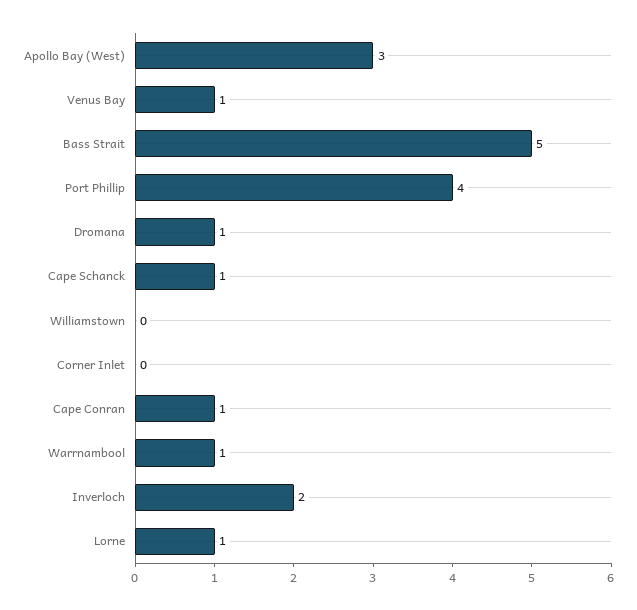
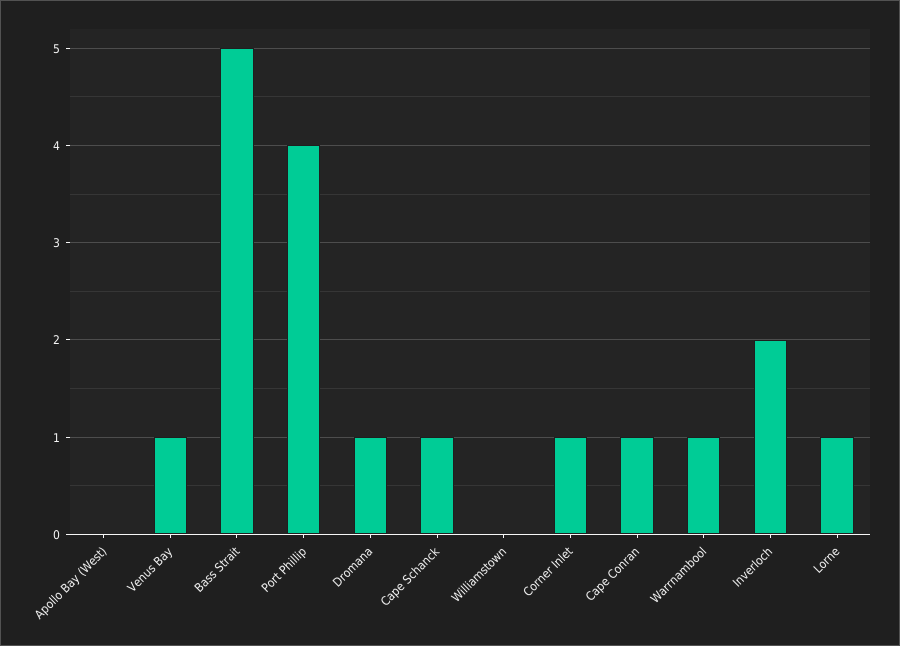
Apollo Bay (West): 3 -> 0
Corner Inlet: 0 -> 1

